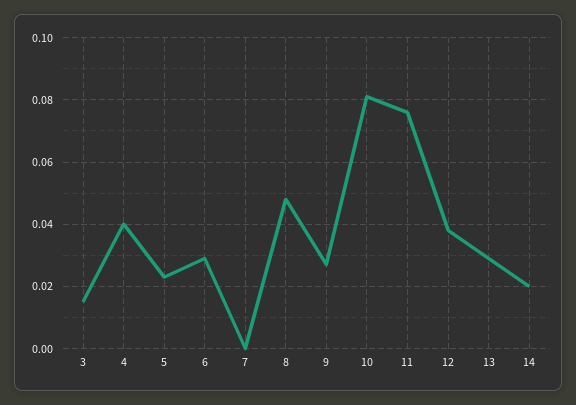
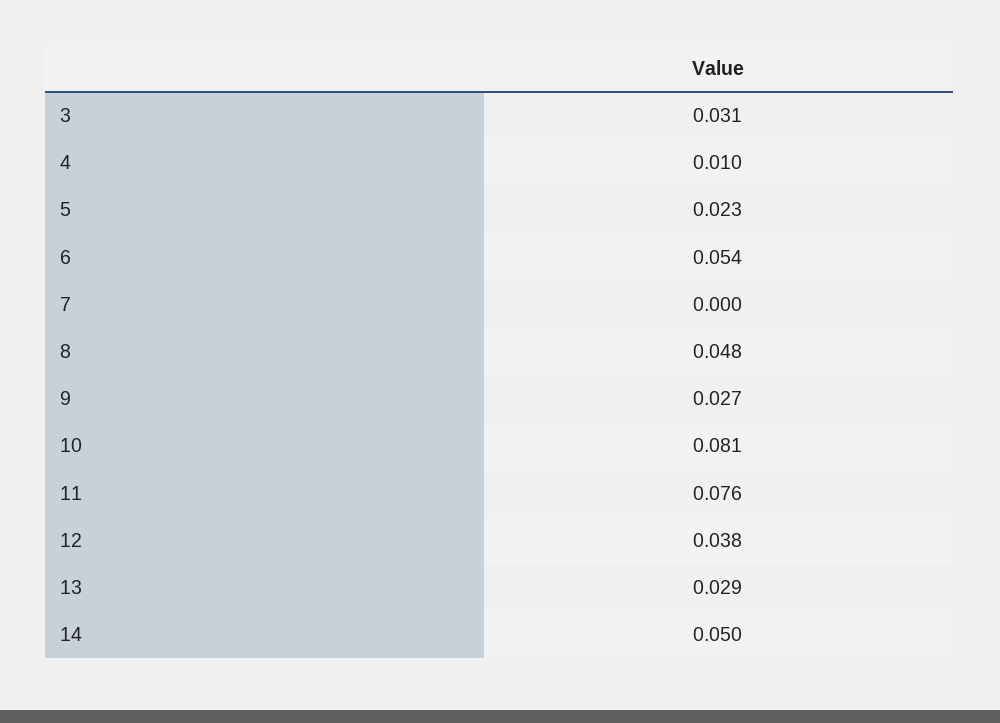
3: 0.015 -> 0.031
4: 0.04 -> 0.01
6: 0.03 -> 0.054
14: 0.02 -> 0.05

